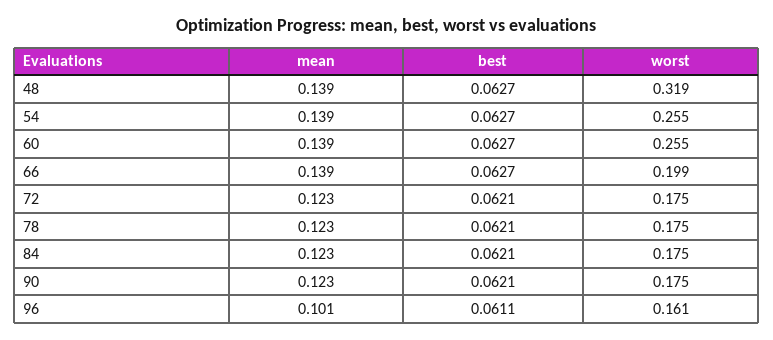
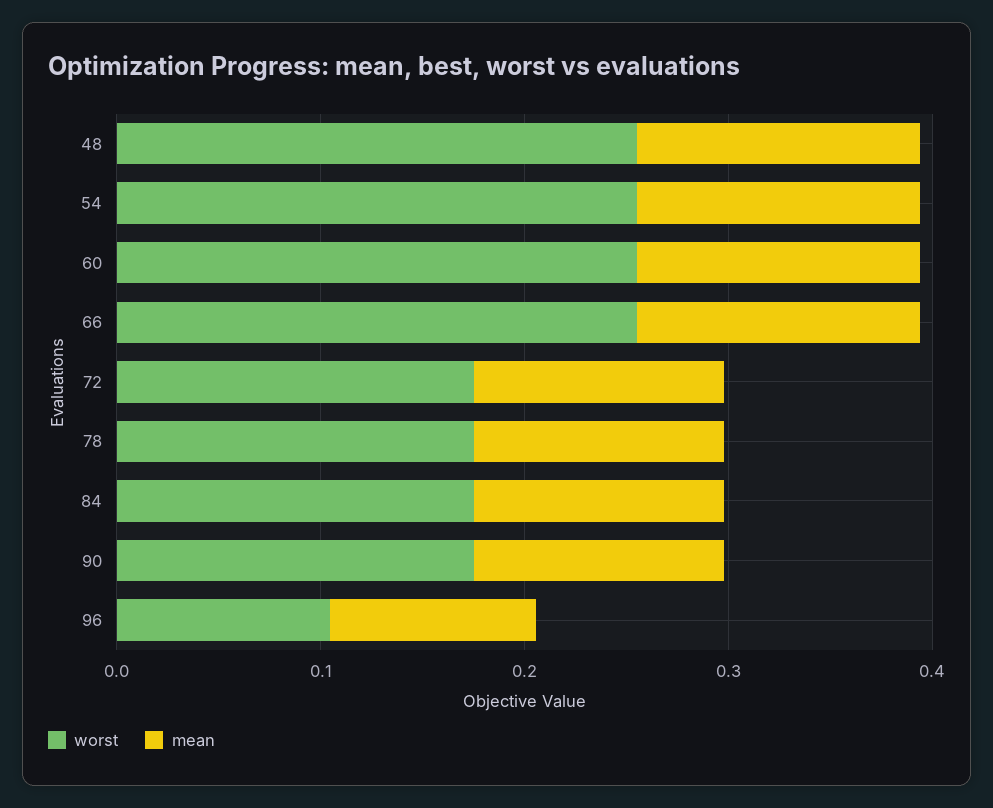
best, 48: 0.0627 -> none
worst, 48: 0.319 -> 0.26
best, 54: 0.0627 -> none
best, 60: 0.0627 -> none
best, 66: 0.0627 -> none
worst, 66: 0.199 -> 0.26
best, 72: 0.0621 -> none
best, 78: 0.0621 -> none
best, 84: 0.0621 -> none
best, 90: 0.0621 -> none
best, 96: 0.0611 -> none
worst, 96: 0.161 -> 0.1

